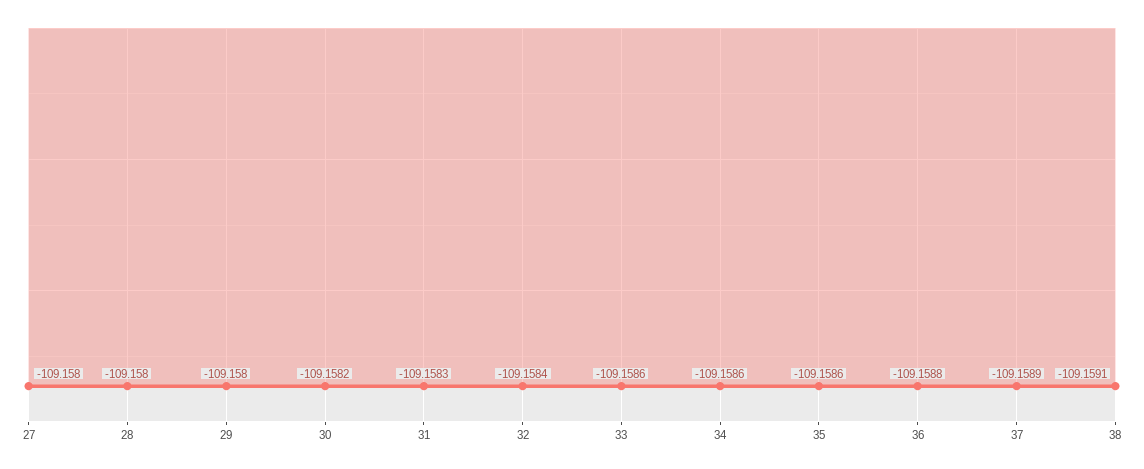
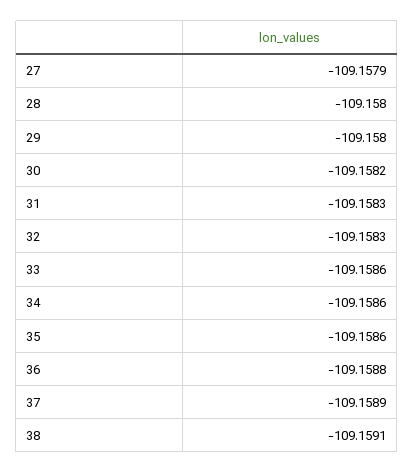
27: -109.158 -> -109.1579
32: -109.1584 -> -109.1583

